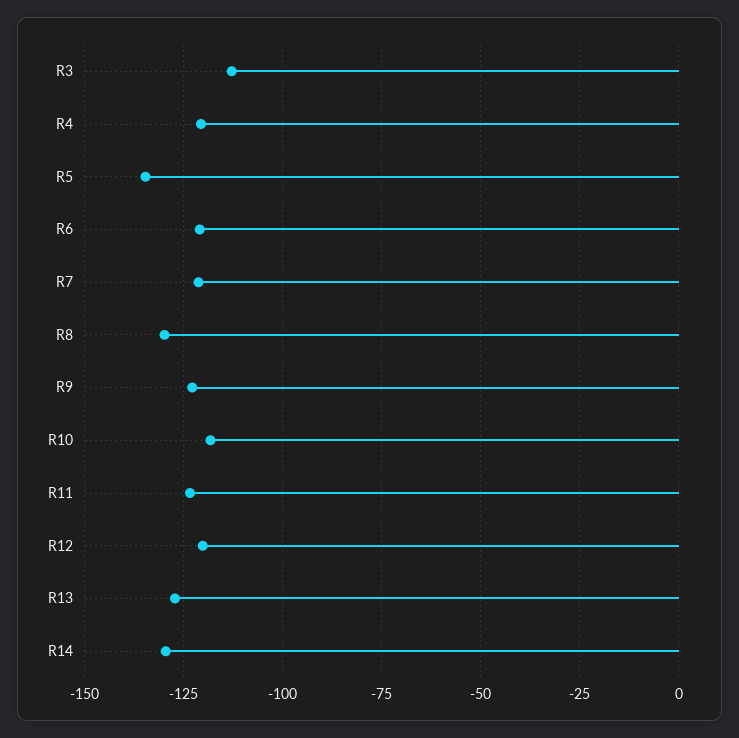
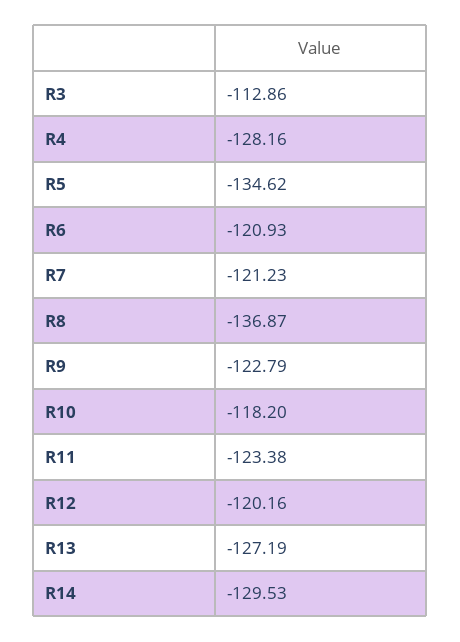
R4: -120 -> -128.16
R8: -130 -> -136.87

